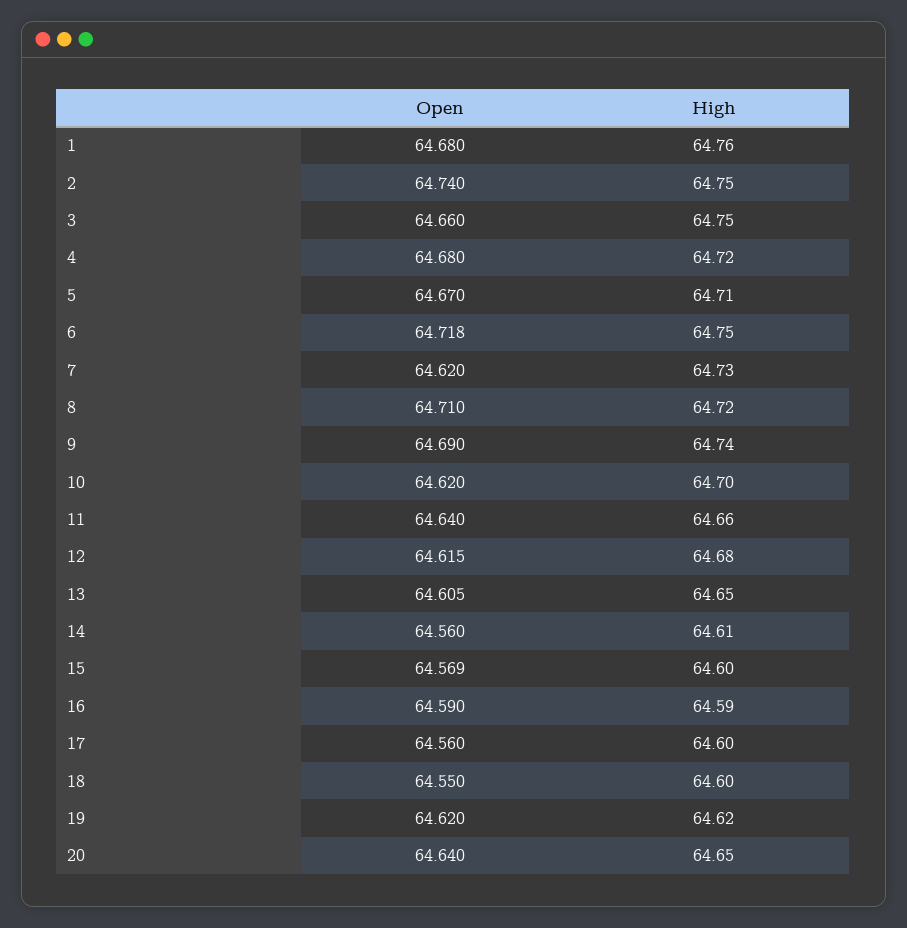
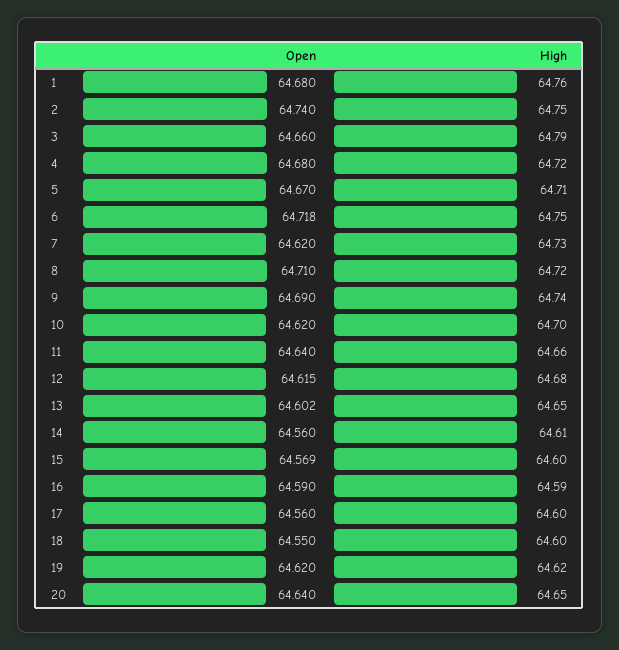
High, 3: 64.75 -> 64.79
Open, 13: 64.605 -> 64.602

